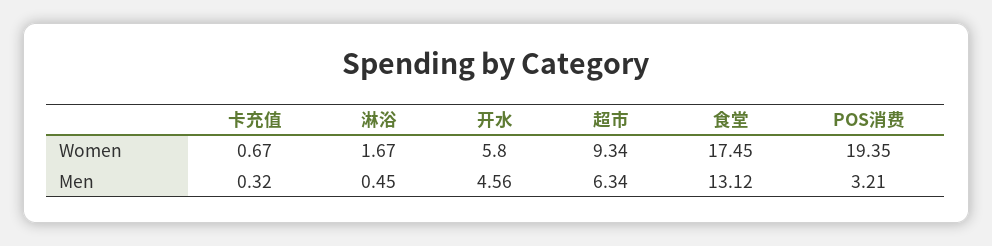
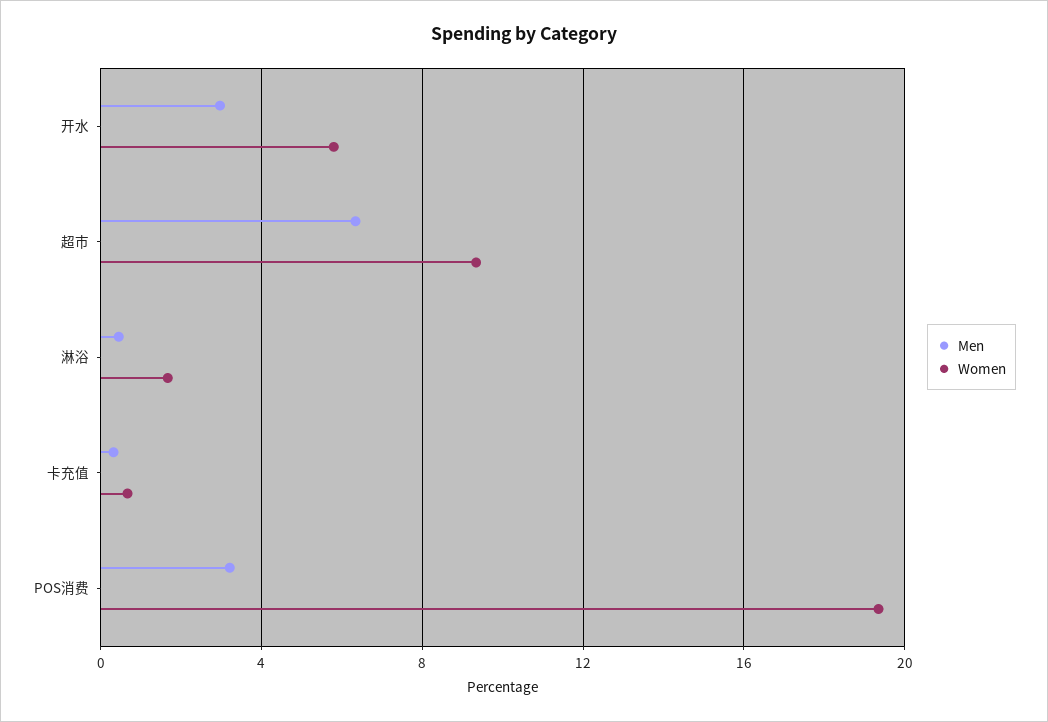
Women, 食堂: 17.45 -> none
Men, 开水: 4.56 -> 3
Men, 食堂: 13.12 -> none

